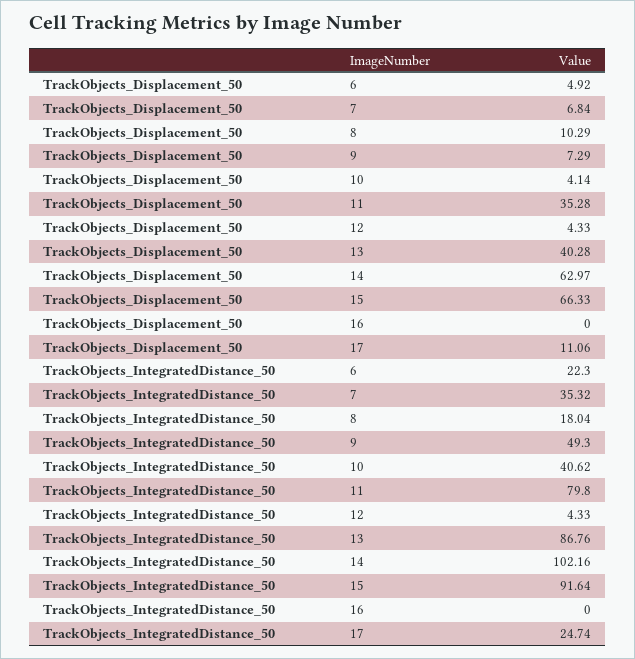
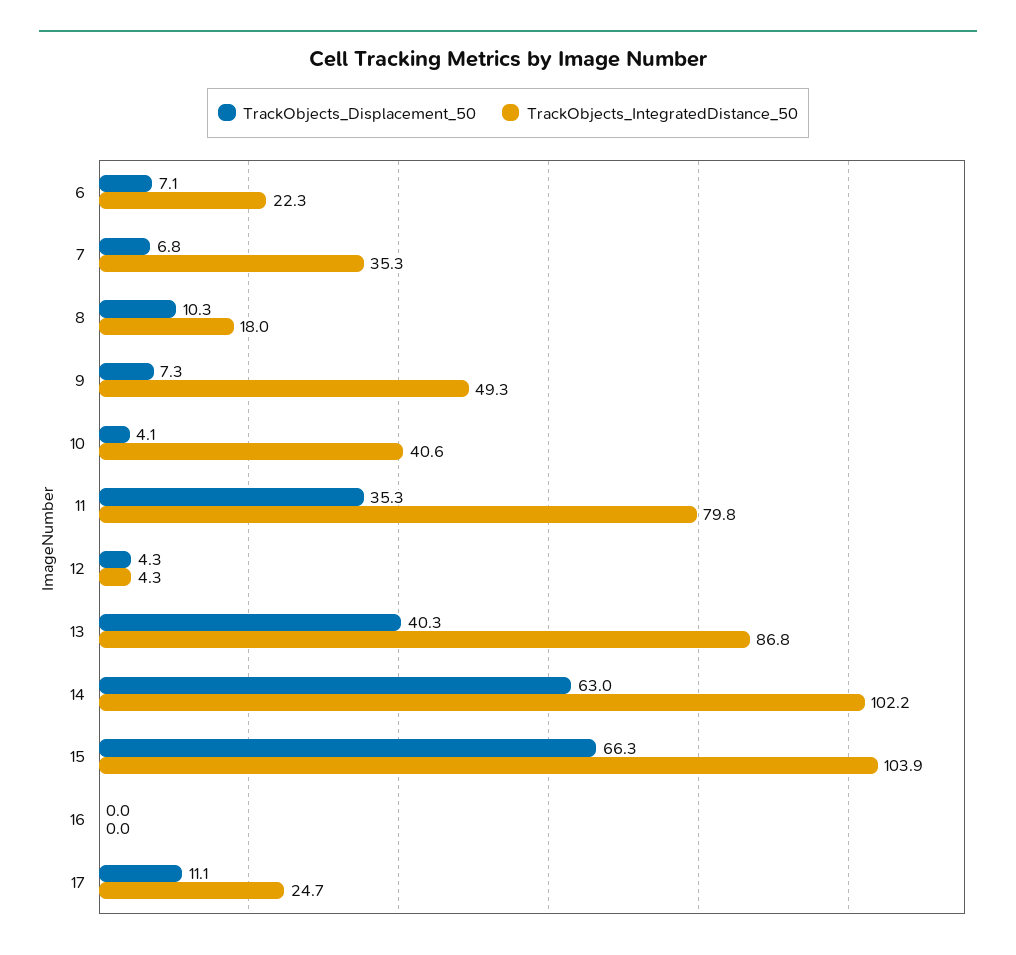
TrackObjects_Displacement_50, 6: 4.92 -> 7.1
TrackObjects_IntegratedDistance_50, 15: 91.64 -> 103.9

